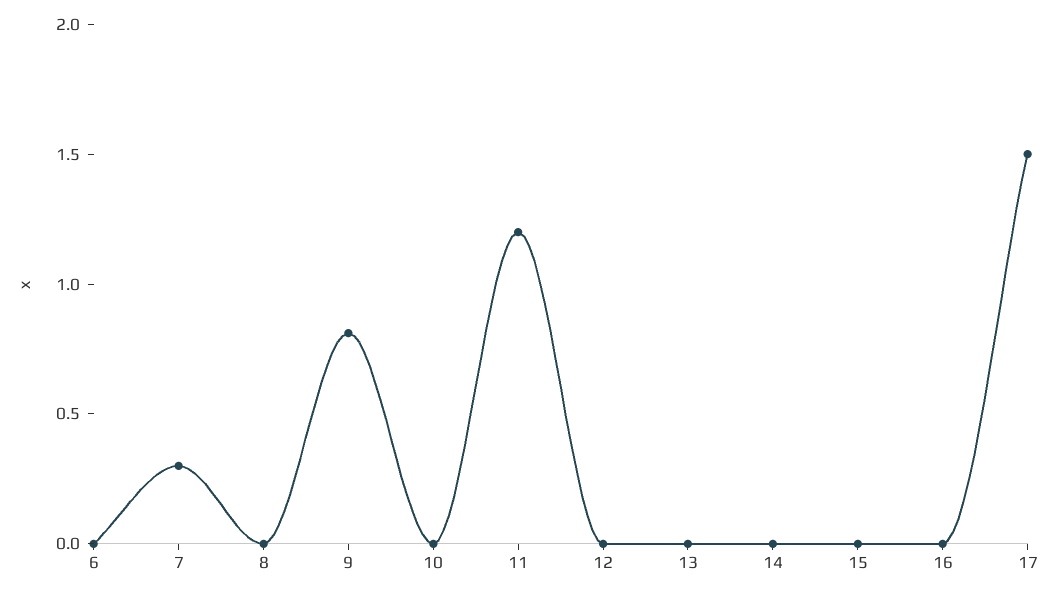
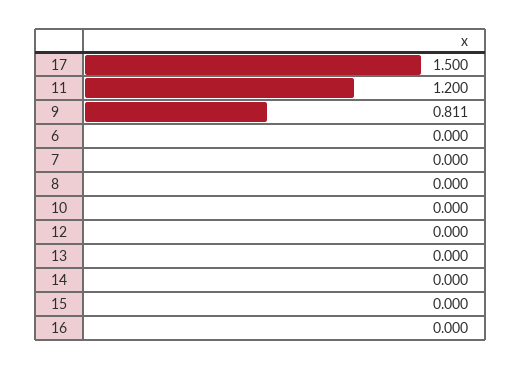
7: 0.3 -> 0

